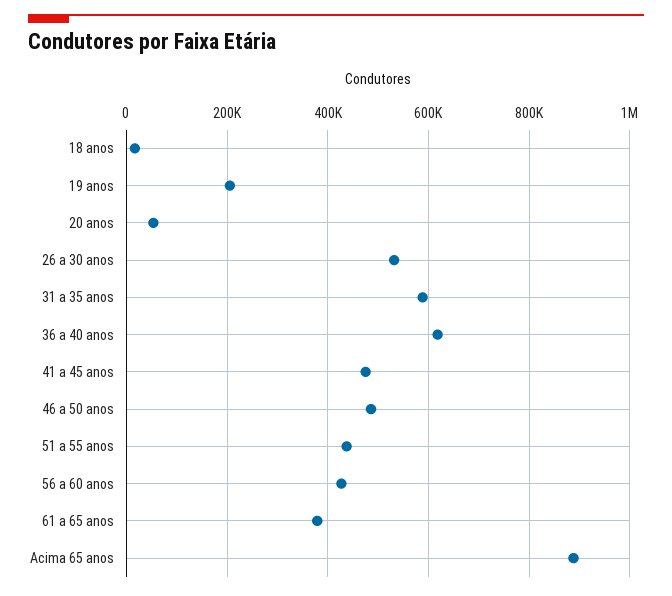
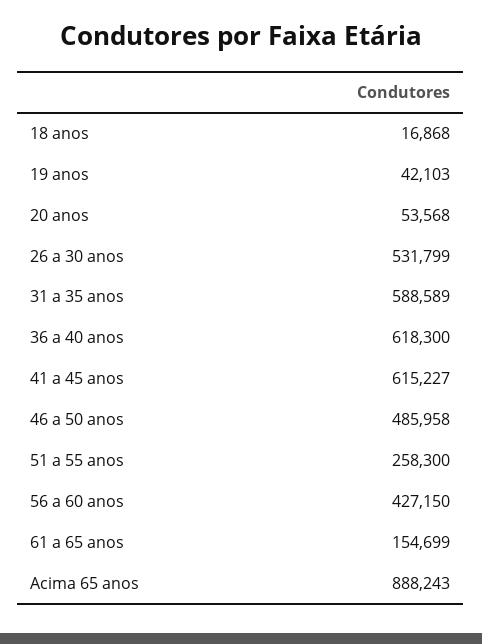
19 anos: 200000 -> 42103
41 a 45 anos: 480000 -> 615227
51 a 55 anos: 440000 -> 258300
61 a 65 anos: 380000 -> 154699

